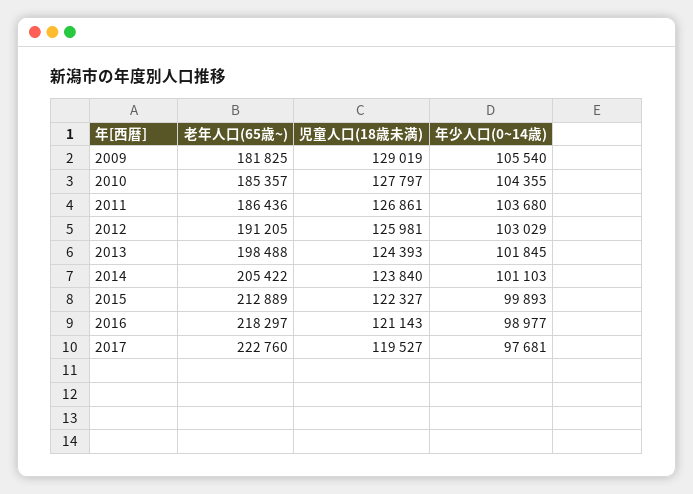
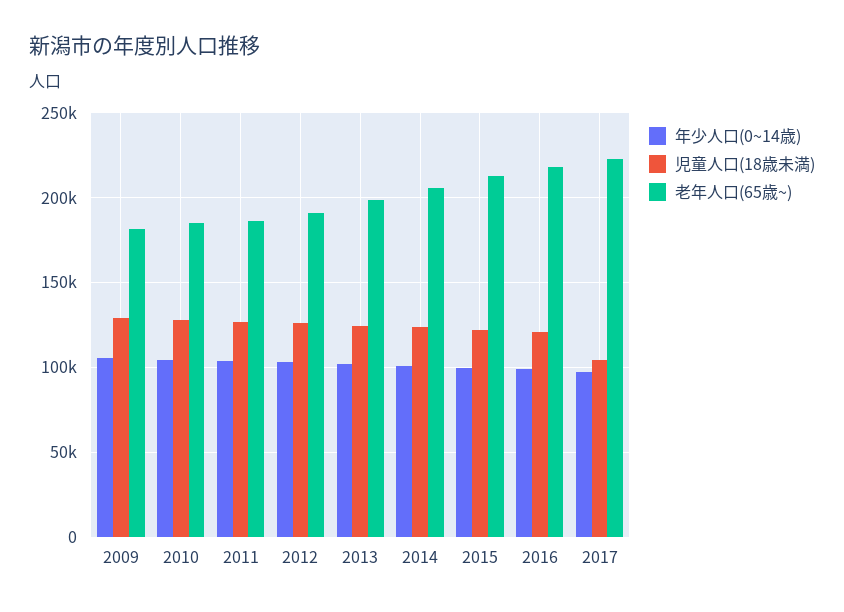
児童人口(18歳未満), 2017: 119527 -> 105000

